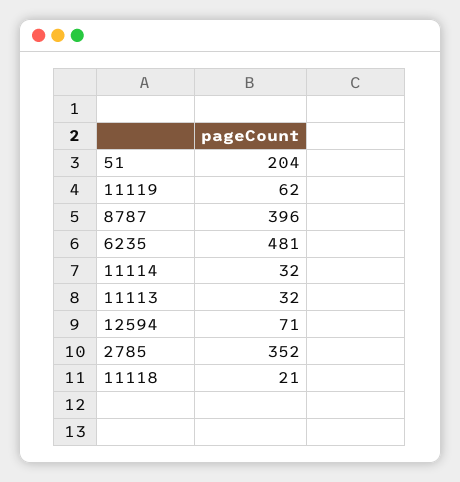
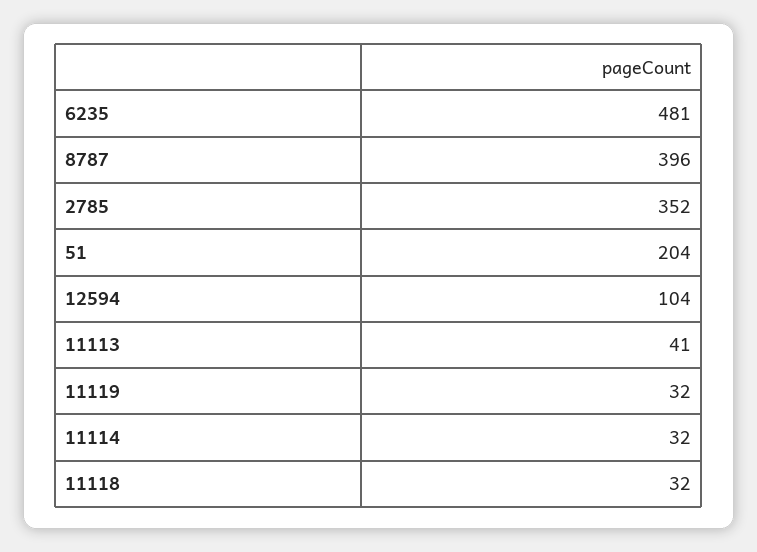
11119: 62 -> 32
11113: 32 -> 41
12594: 71 -> 104
11118: 21 -> 32

